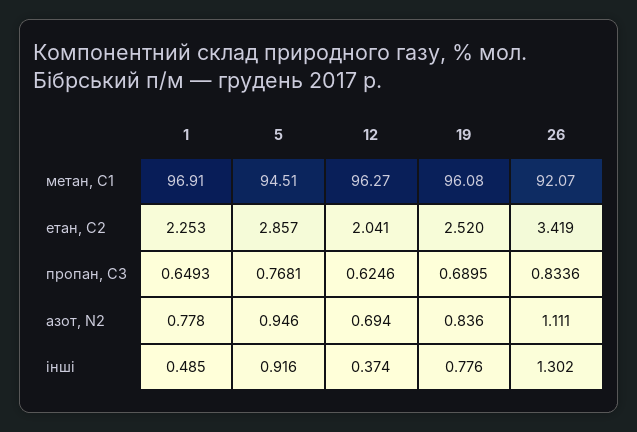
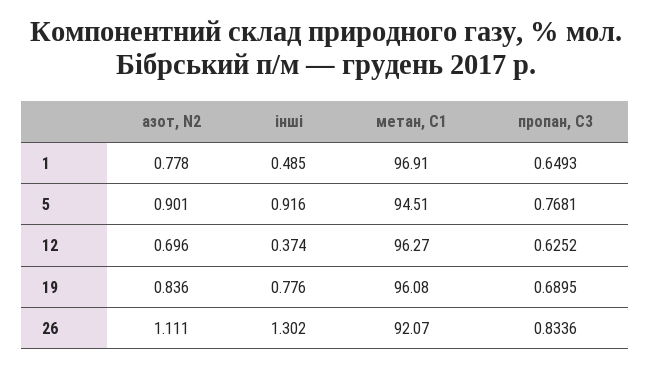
1, етан, С2: 2.253 -> none
5, етан, С2: 2.857 -> none
12, етан, С2: 2.041 -> none
19, етан, С2: 2.52 -> none
26, етан, С2: 3.419 -> none
12, пропан, С3: 0.6246 -> 0.6252
5, азот, N2: 0.946 -> 0.901
12, азот, N2: 0.694 -> 0.696

